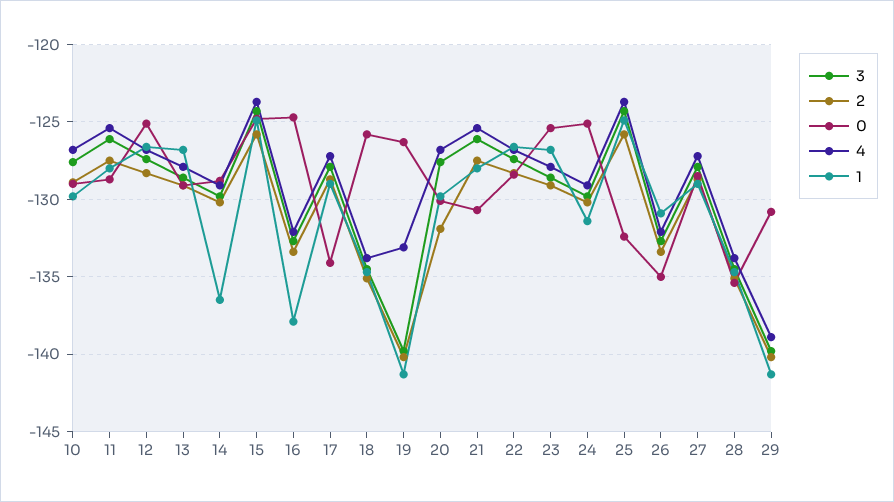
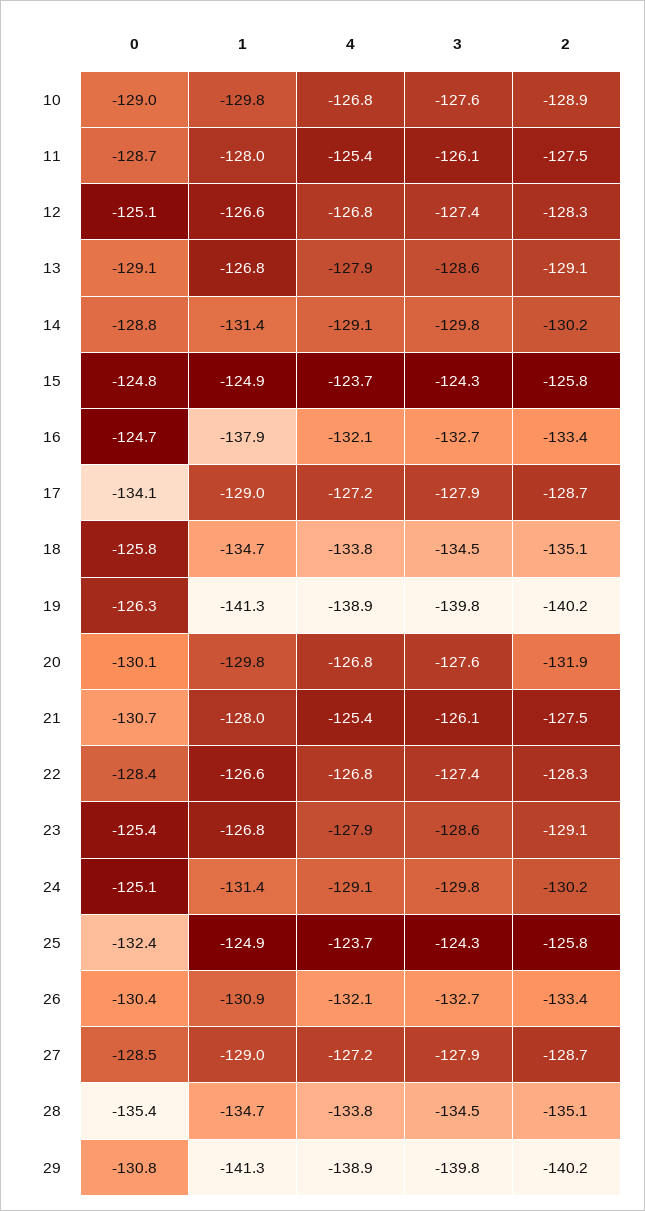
1, 14: -136.5 -> -131.4
4, 19: -133 -> -138.9
0, 26: -135 -> -130.4

